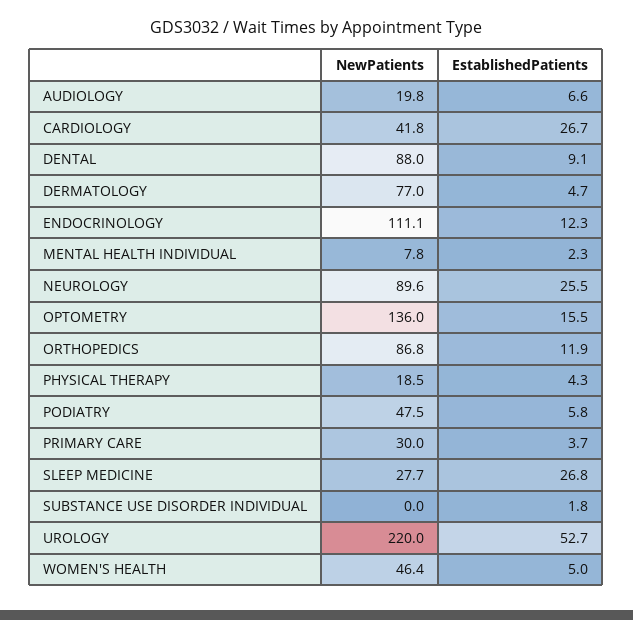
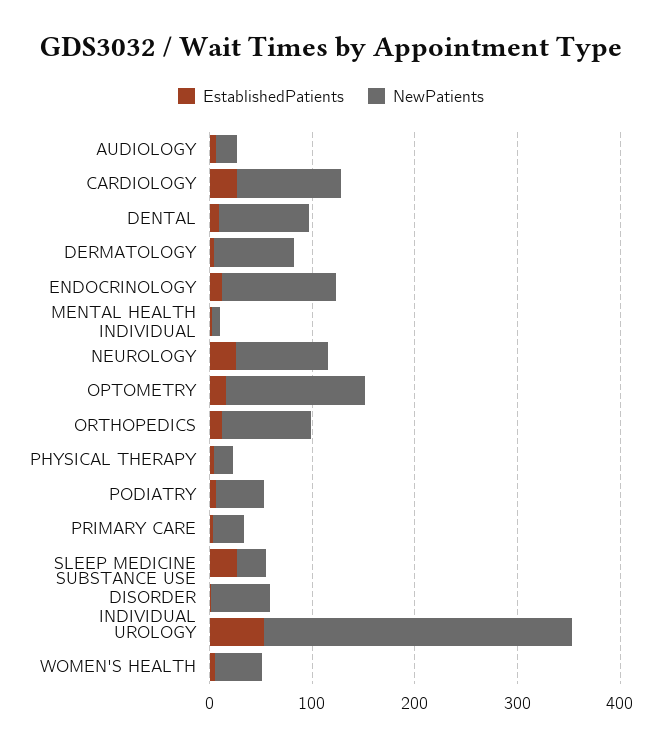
NewPatients, CARDIOLOGY: 41.8 -> 100
NewPatients, SUBSTANCE USE DISORDER INDIVIDUAL: 0 -> 60
NewPatients, UROLOGY: 220 -> 300

